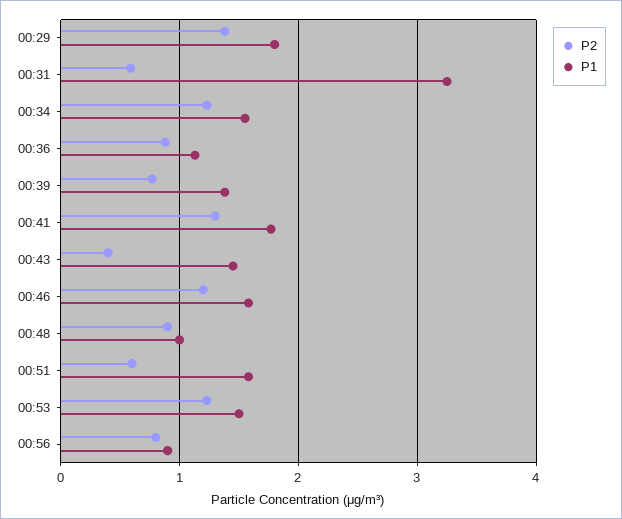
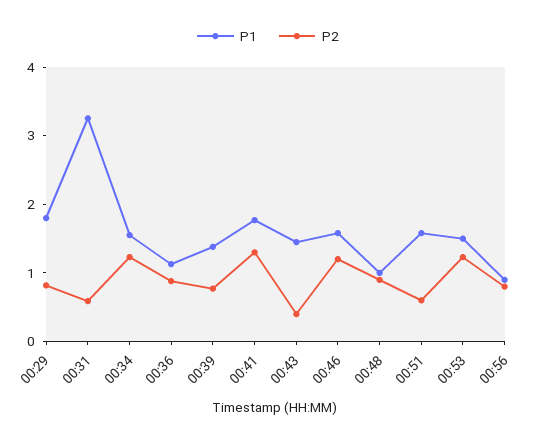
P2, 00:29: 1.4 -> 0.8

